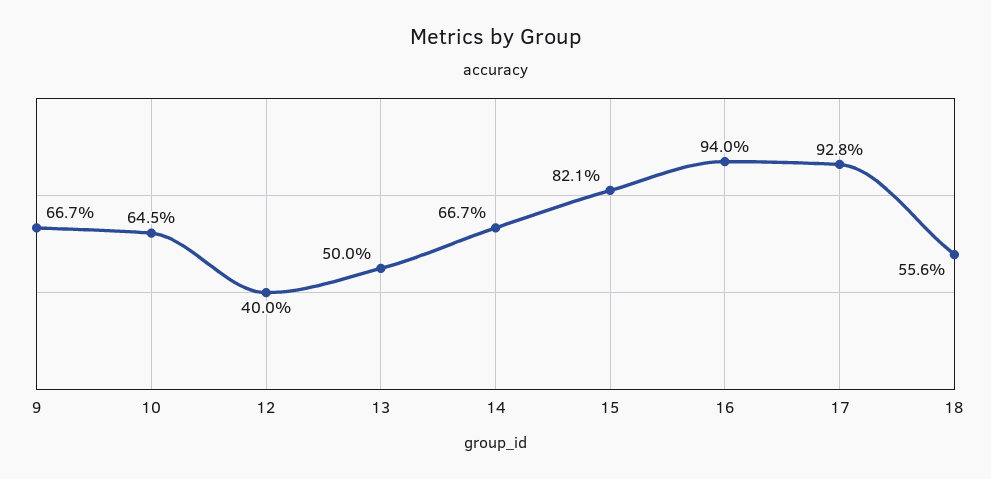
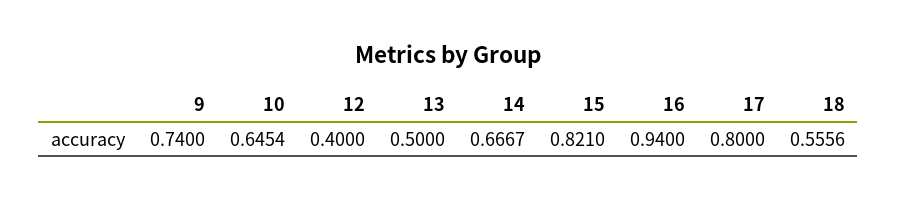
9: 0.667 -> 0.74
17: 0.928 -> 0.8

